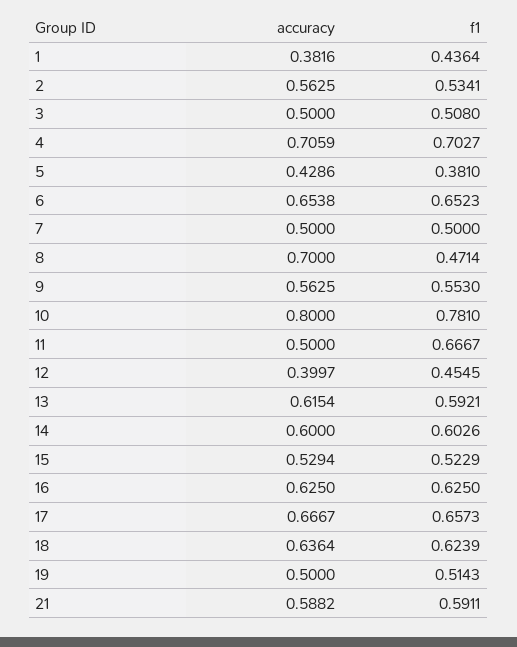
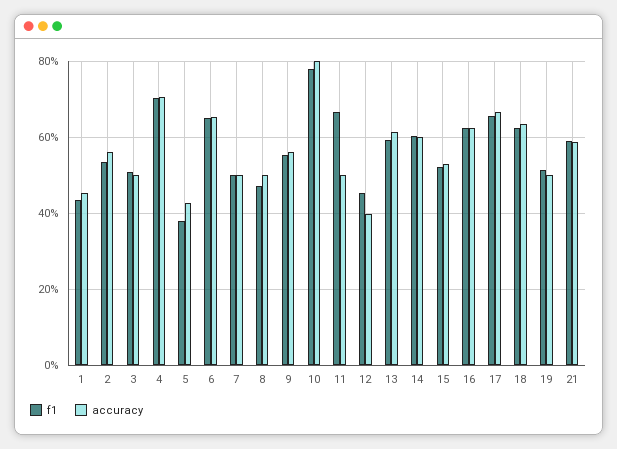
accuracy, 1: 0.3816 -> 0.46
accuracy, 8: 0.7 -> 0.5

